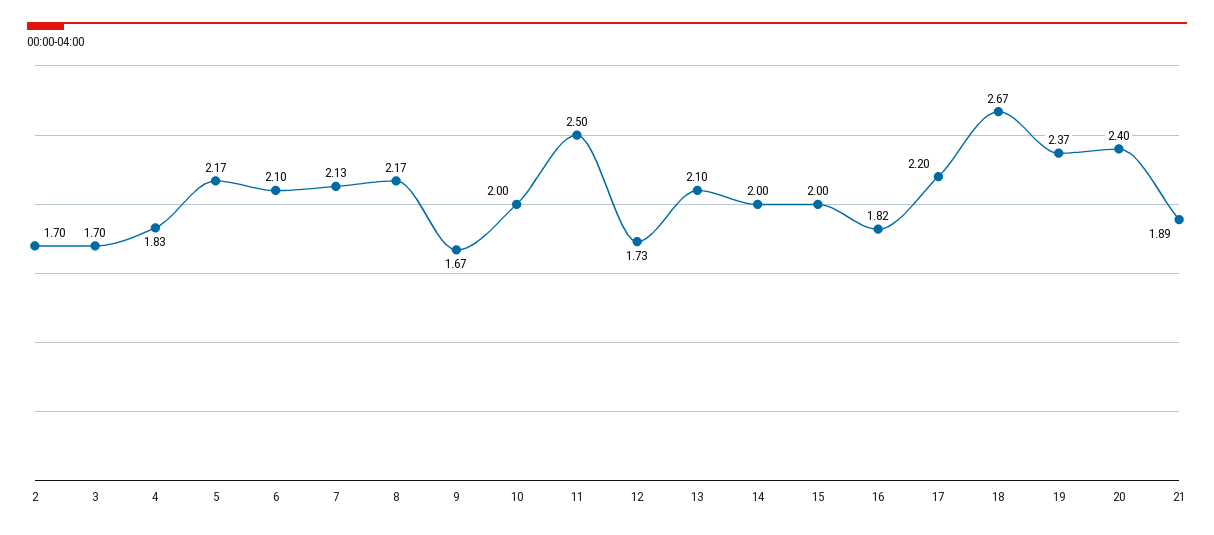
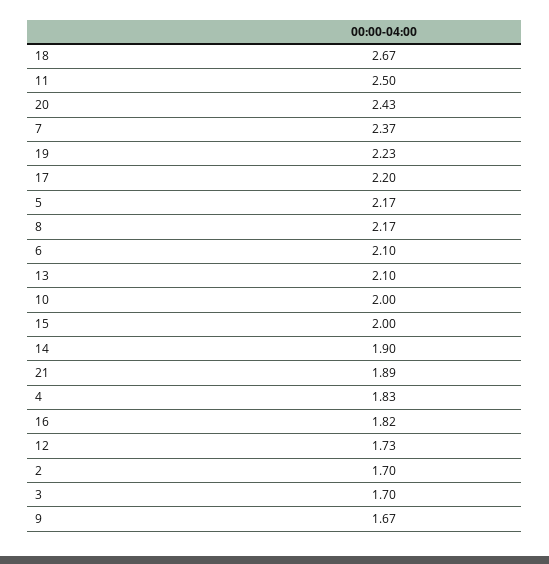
7: 2.13 -> 2.37
14: 2 -> 1.9
19: 2.37 -> 2.23
20: 2.4 -> 2.43

